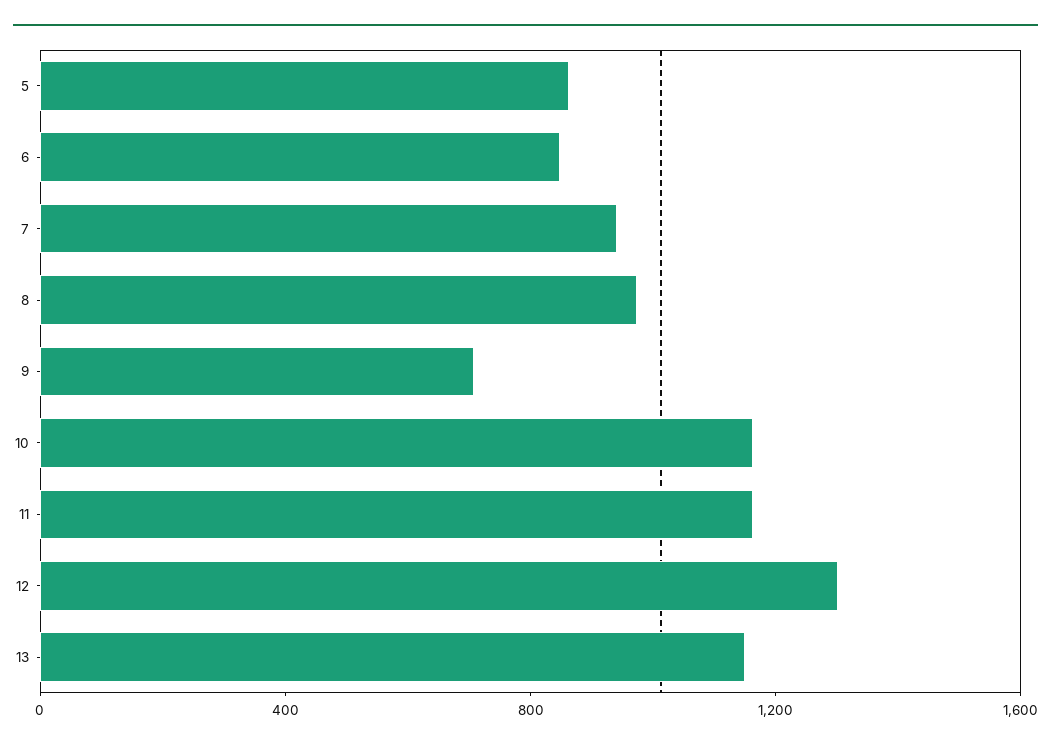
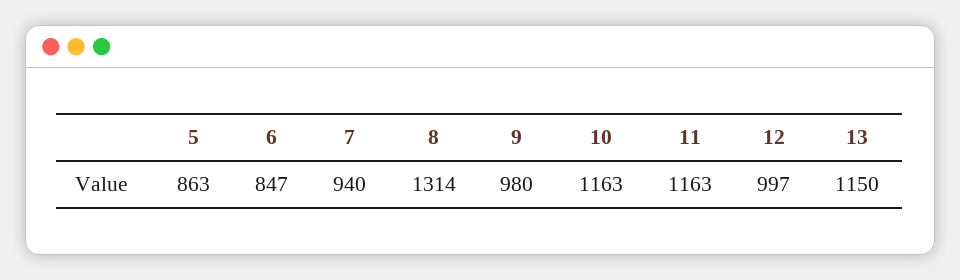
8: 1000 -> 1314
9: 700 -> 980
12: 1300 -> 997

